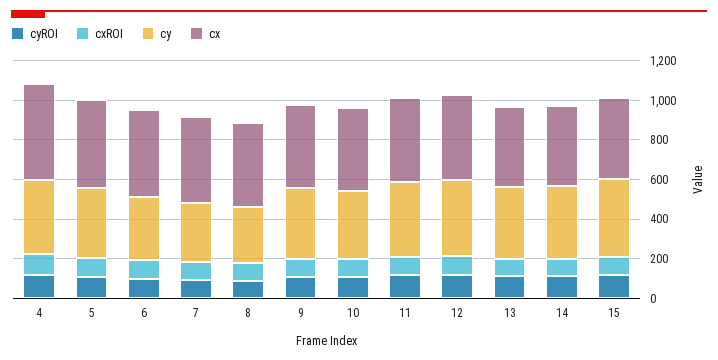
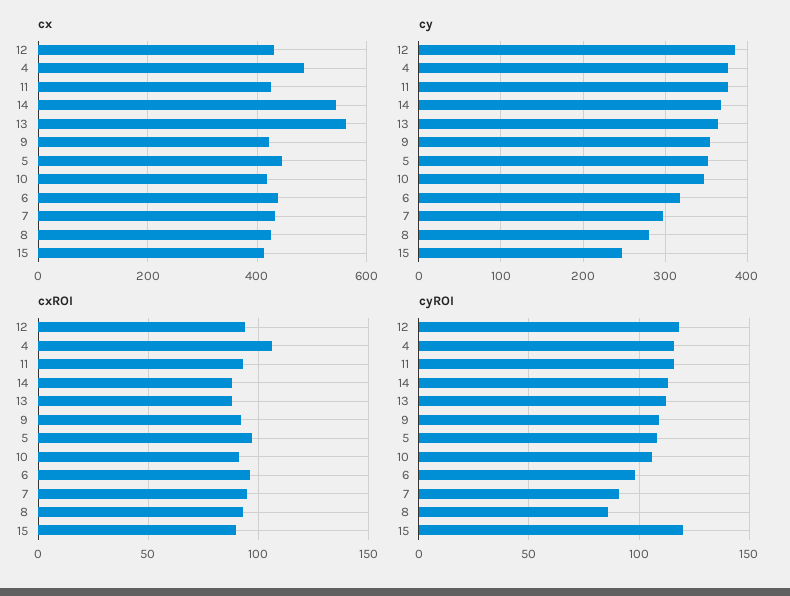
cx, 13: 400 -> 560
cx, 14: 400 -> 540
cy, 15: 400 -> 250

